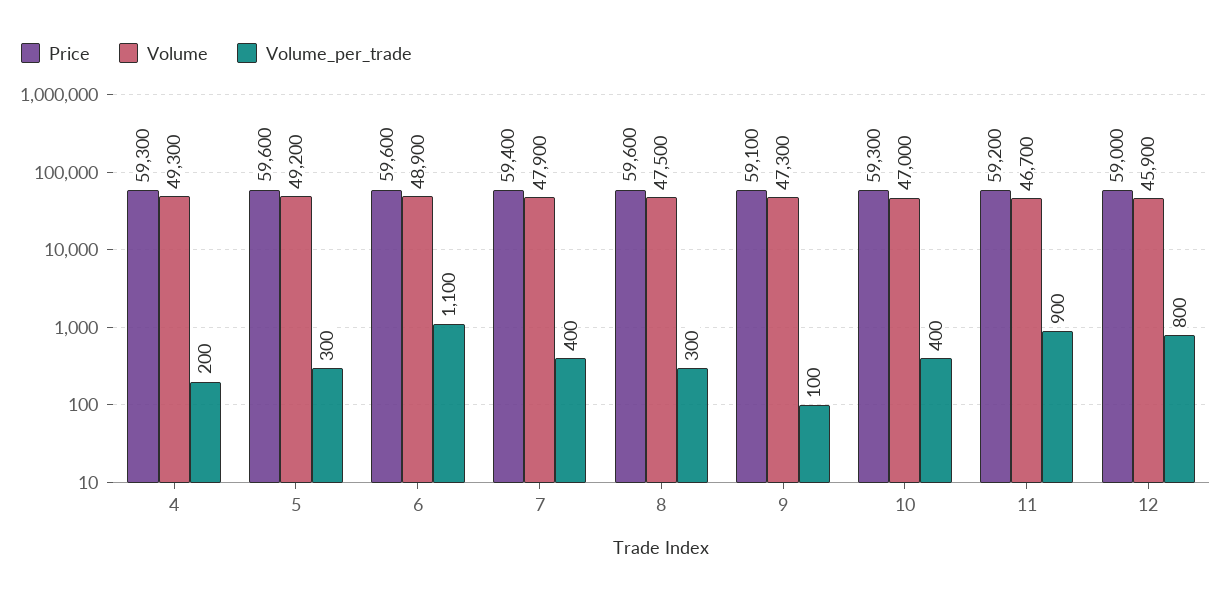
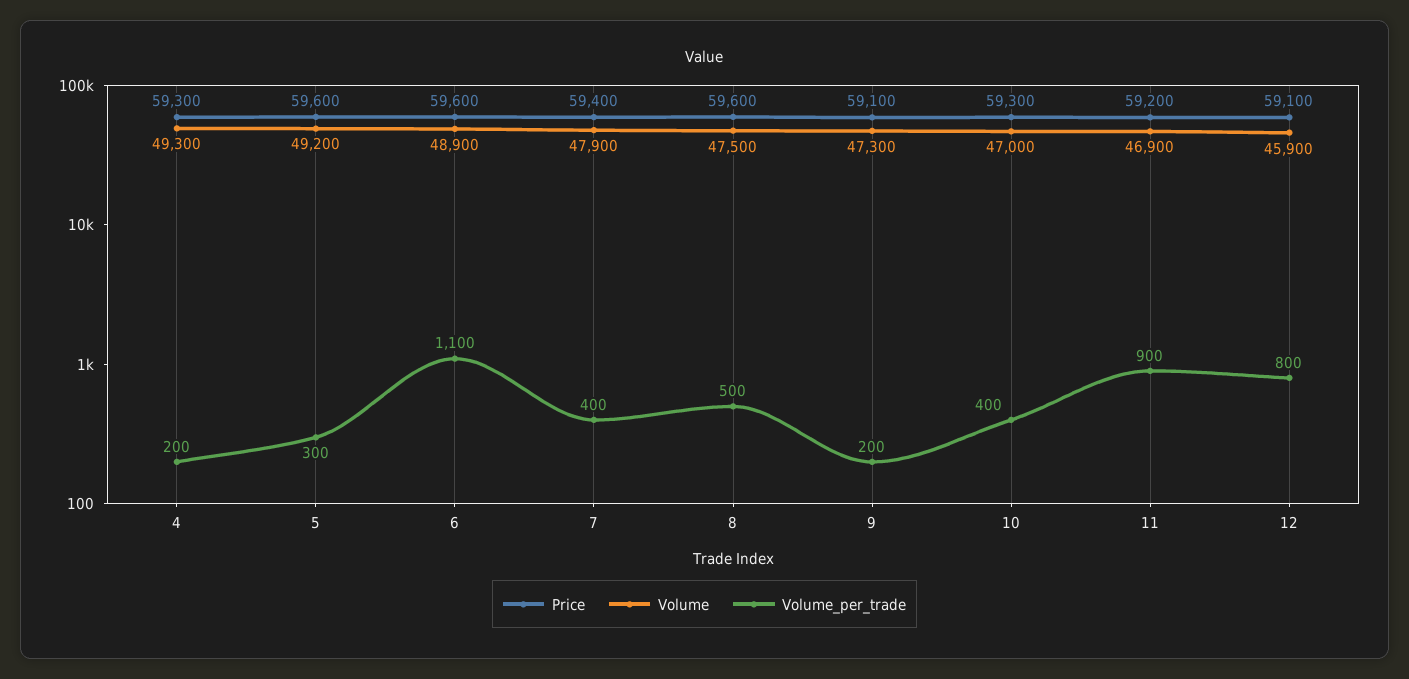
Volume_per_trade, 8: 300 -> 500
Volume_per_trade, 9: 100 -> 200
Volume, 11: 46700 -> 46900
Price, 12: 59000 -> 59100

